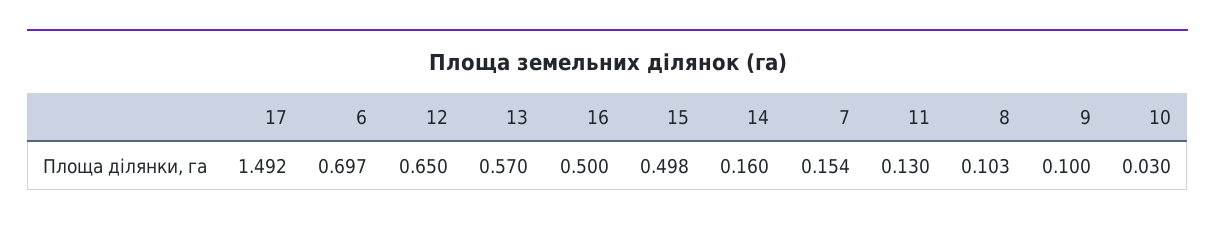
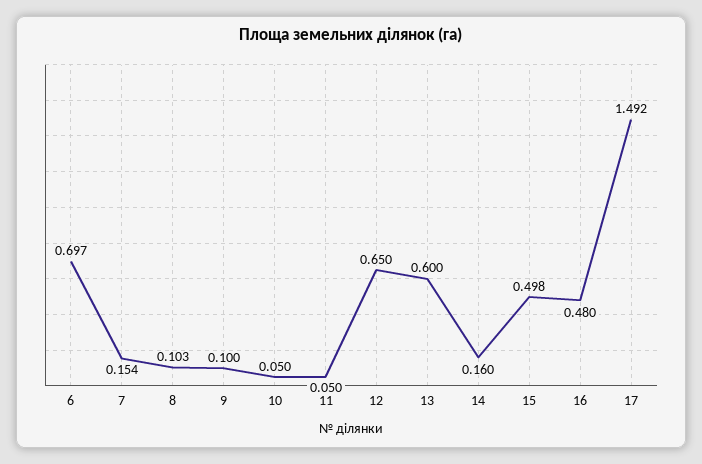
13: 0.57 -> 0.6
16: 0.5 -> 0.48
11: 0.13 -> 0.05
10: 0.03 -> 0.05

